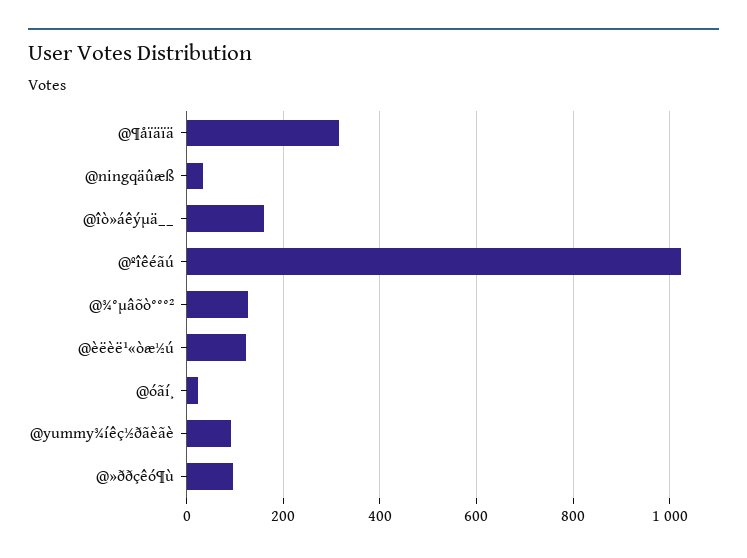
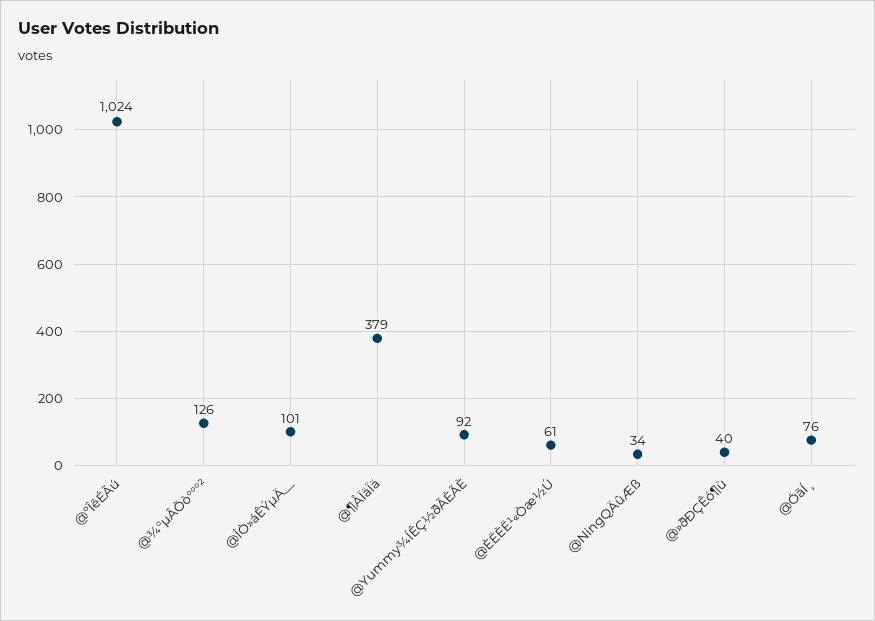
@¶åïäïä: 320 -> 379
@îò»áêýµä__: 160 -> 101
@èëèë¹«òæ½ú: 120 -> 61
@óãí¸: 20 -> 76
@»ððçêó¶ù: 100 -> 40

